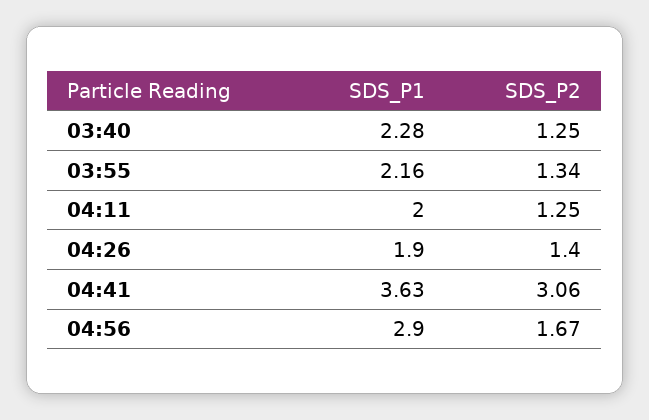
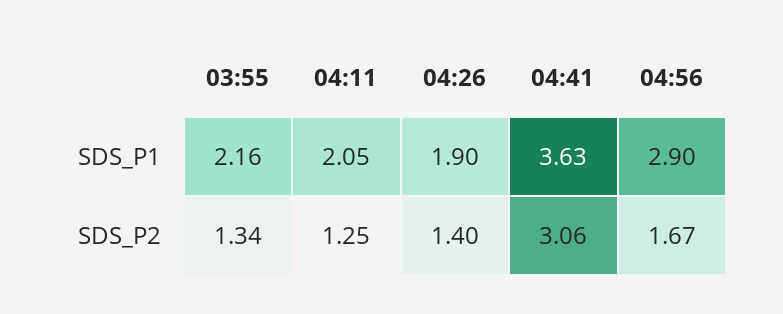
SDS_P1, 03:40: 2.28 -> none
SDS_P2, 03:40: 1.25 -> none
SDS_P1, 04:11: 2 -> 2.05

